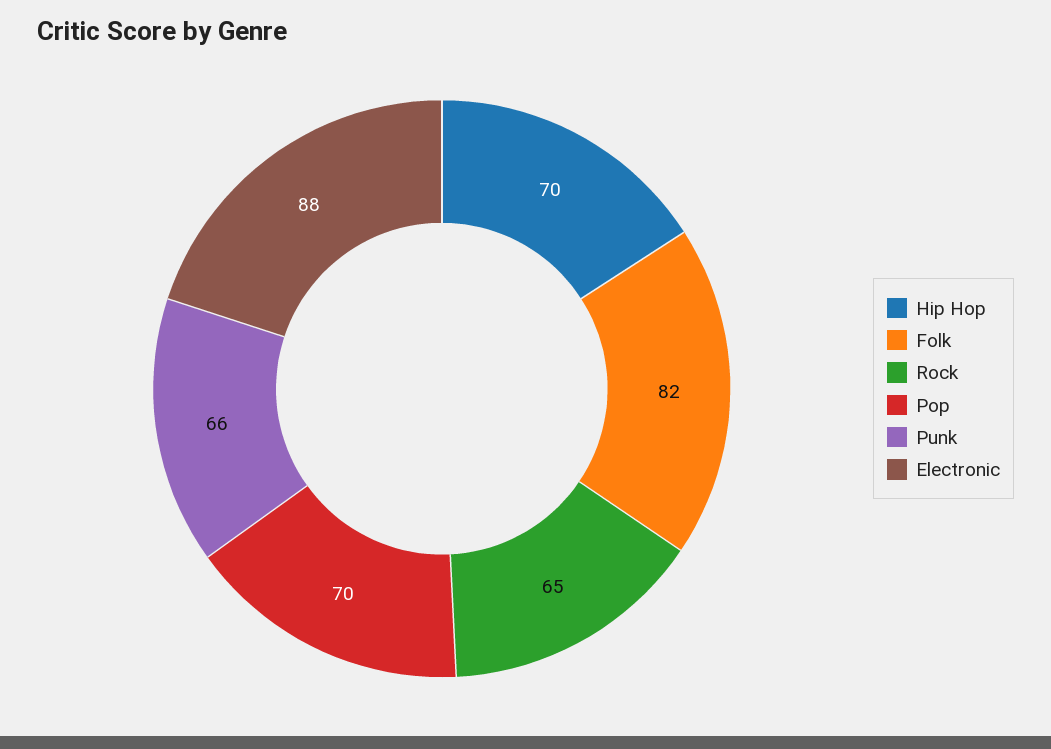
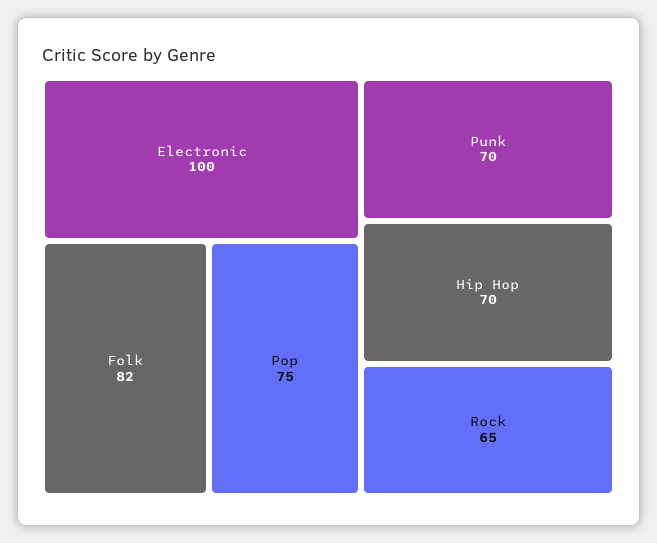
Pop: 70 -> 75
Punk: 66 -> 70
Electronic: 88 -> 100

